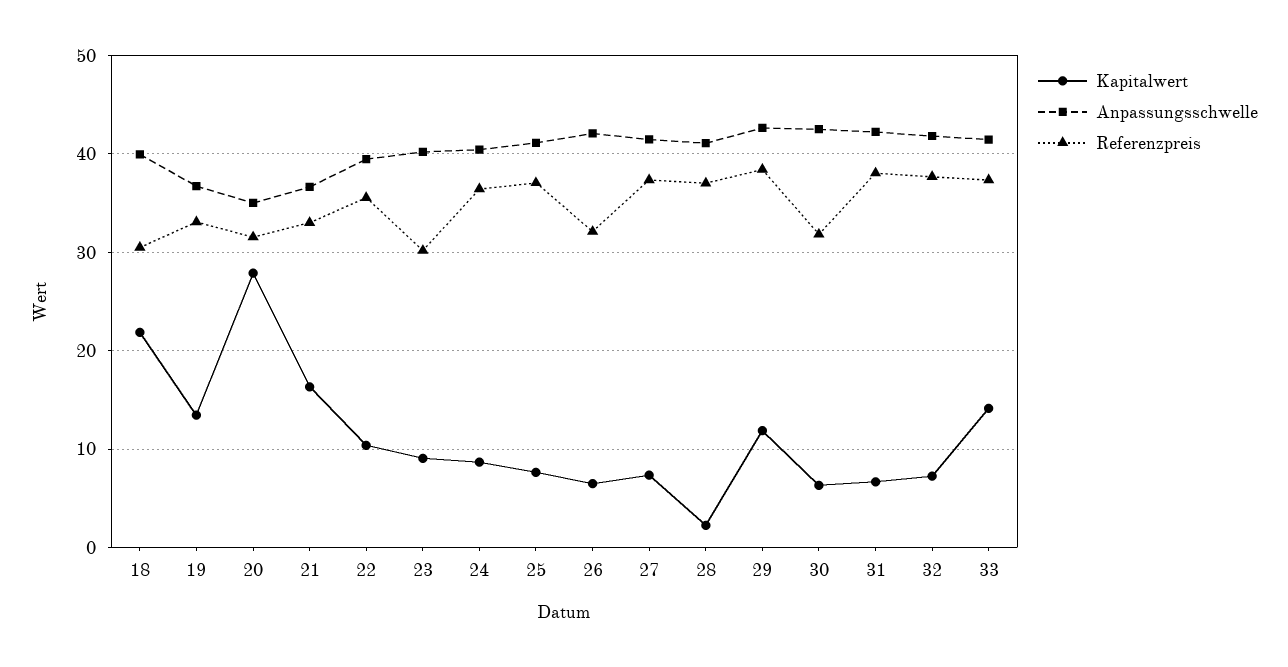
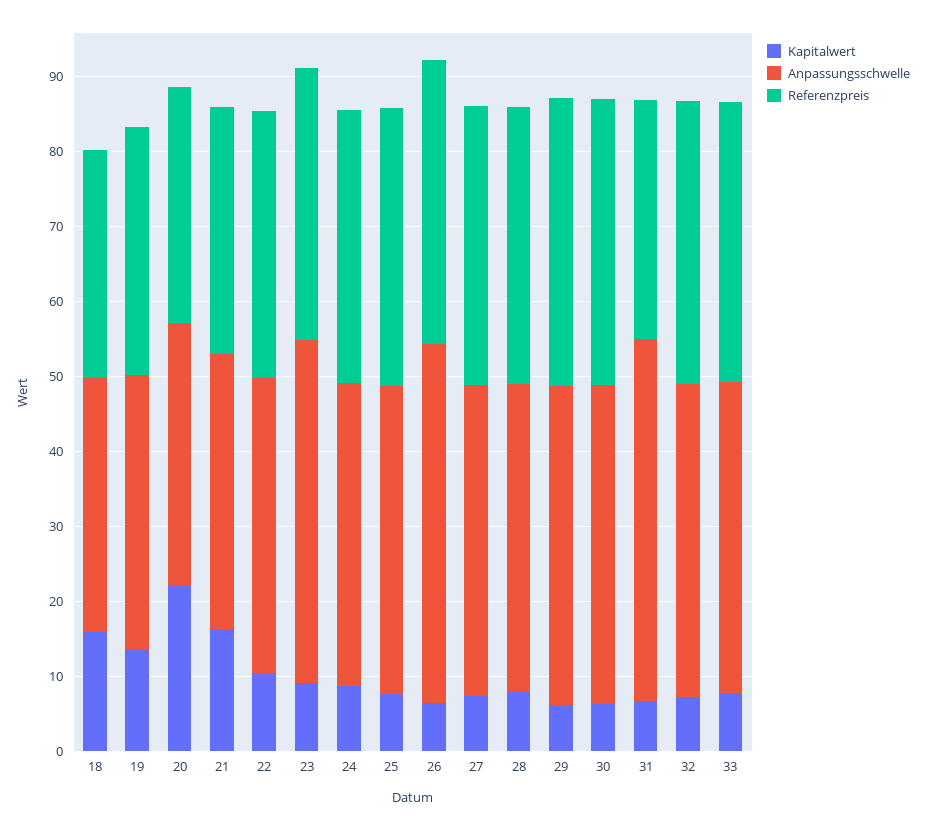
Kapitalwert, 18: 22 -> 16
Anpassungsschwelle, 18: 40 -> 34
Kapitalwert, 20: 28 -> 22
Anpassungsschwelle, 23: 40 -> 46
Referenzpreis, 23: 30 -> 36
Anpassungsschwelle, 26: 42 -> 48
Referenzpreis, 26: 32 -> 38
Kapitalwert, 28: 2 -> 8
Kapitalwert, 29: 12 -> 6
Referenzpreis, 30: 32 -> 38
Anpassungsschwelle, 31: 42 -> 48
Referenzpreis, 31: 38 -> 32
Kapitalwert, 33: 14 -> 8

